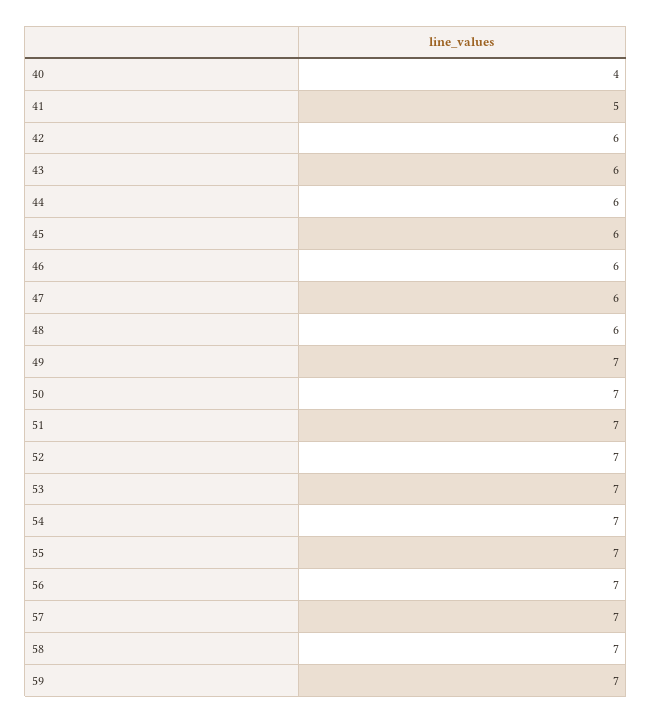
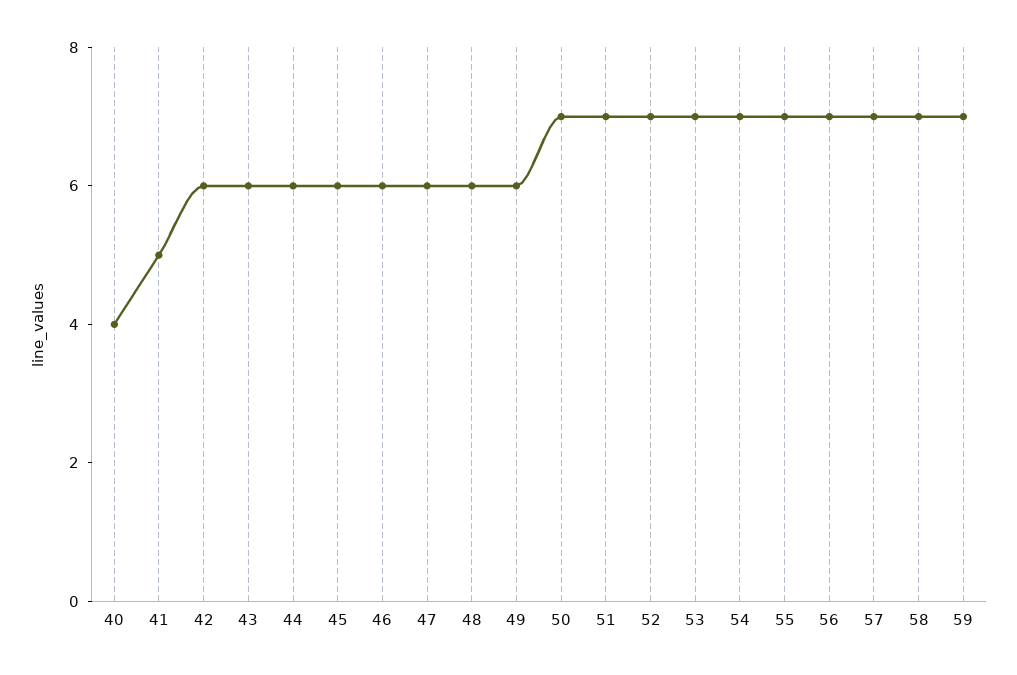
49: 7 -> 6

